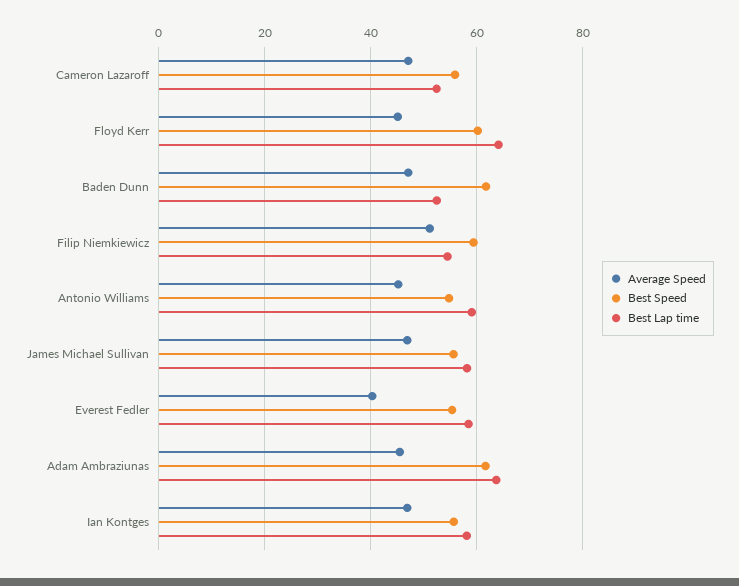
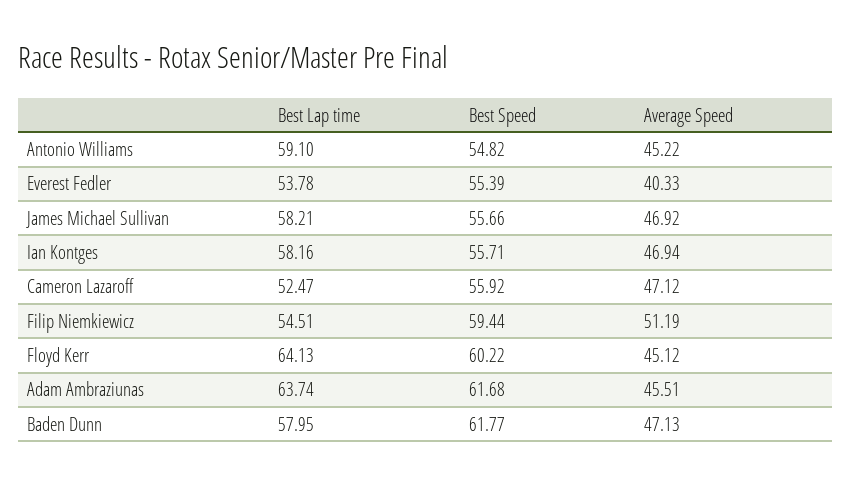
Best Lap time, Baden Dunn: 52 -> 57.95
Best Lap time, Everest Fedler: 58 -> 53.78

